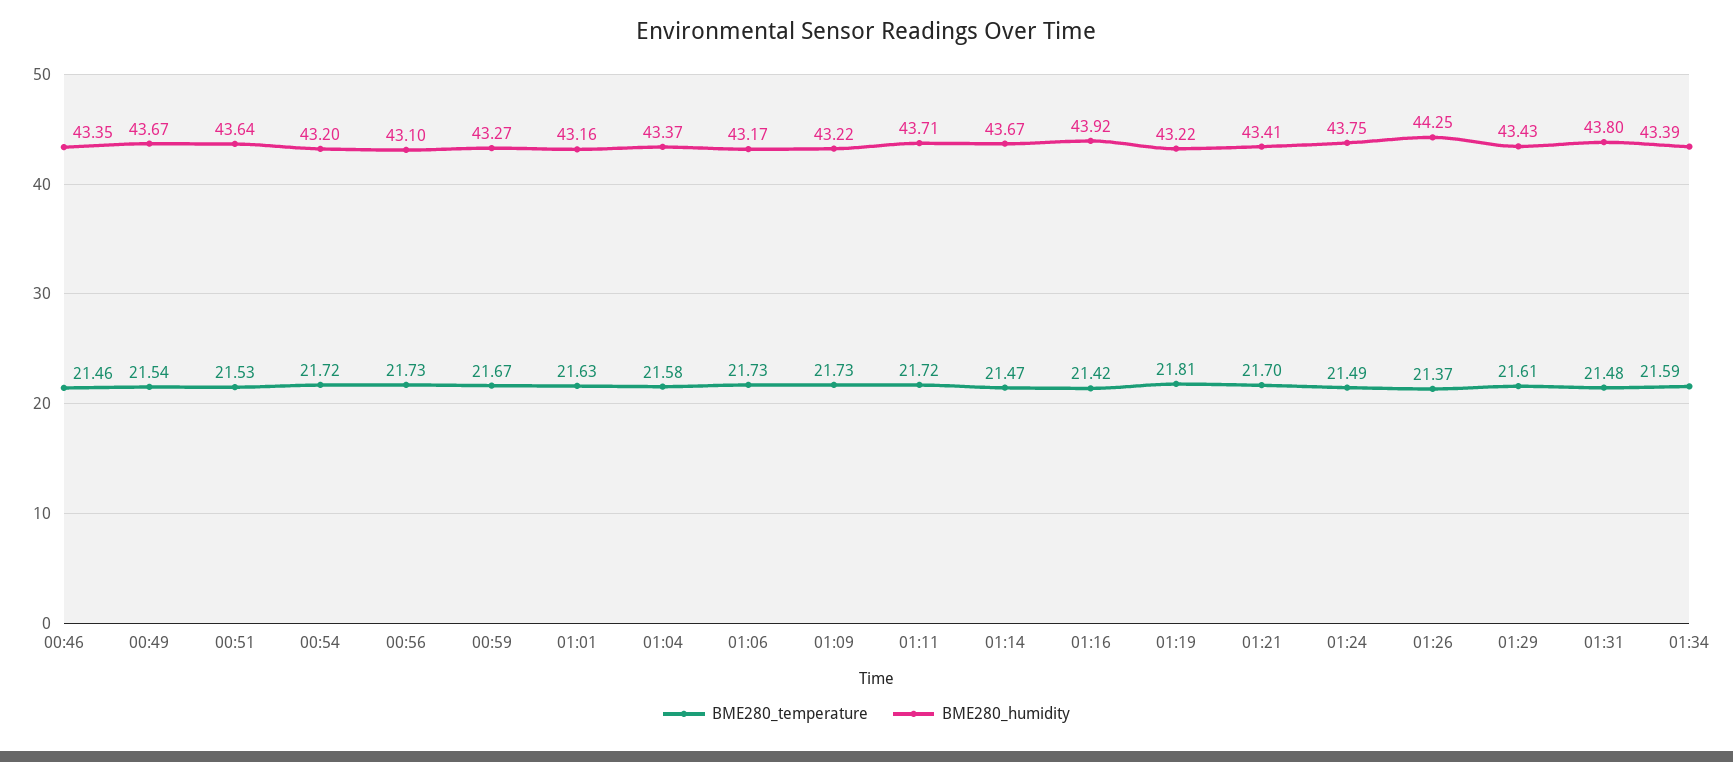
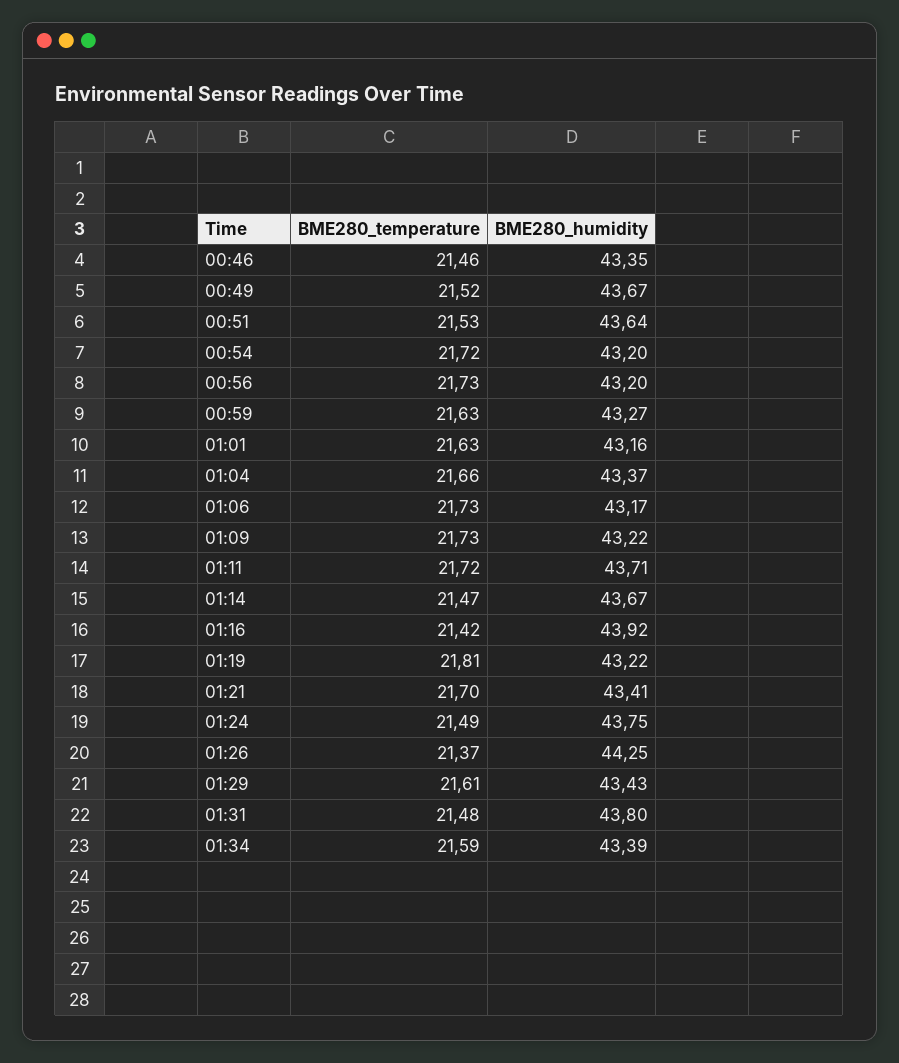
BME280_temperature, 00:49: 21.54 -> 21.52
BME280_humidity, 00:56: 43.1 -> 43.2
BME280_temperature, 00:59: 21.67 -> 21.63
BME280_temperature, 01:04: 21.58 -> 21.66

